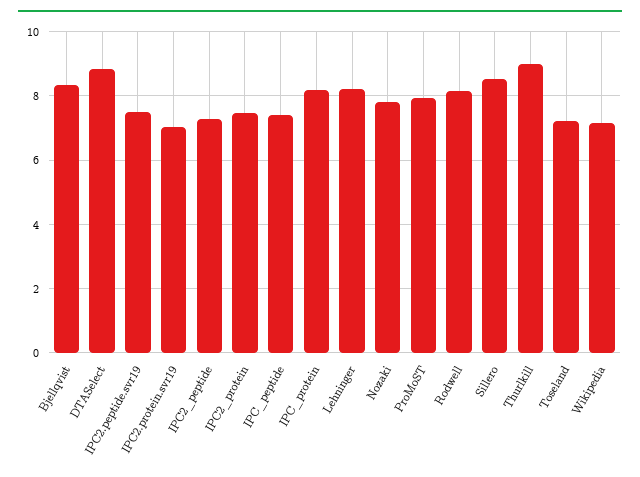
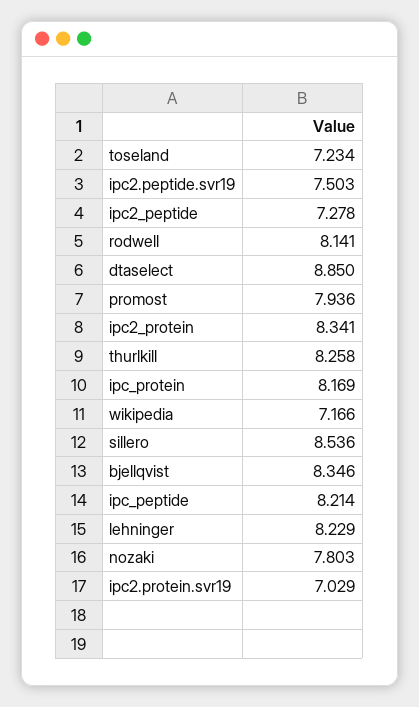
IPC2_protein: 7.4 -> 8.341
IPC_peptide: 7.4 -> 8.214
Thurlkill: 9 -> 8.258

